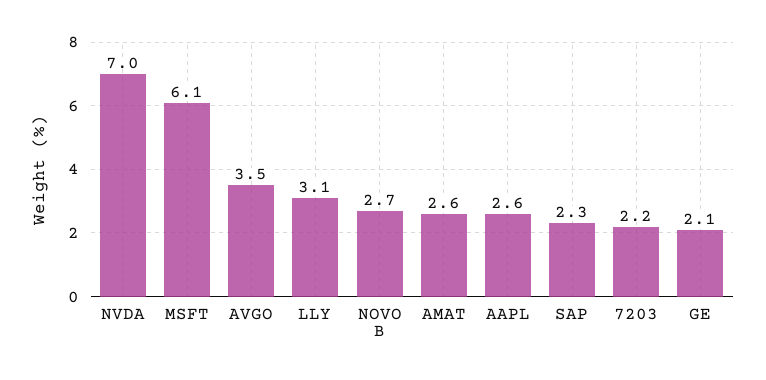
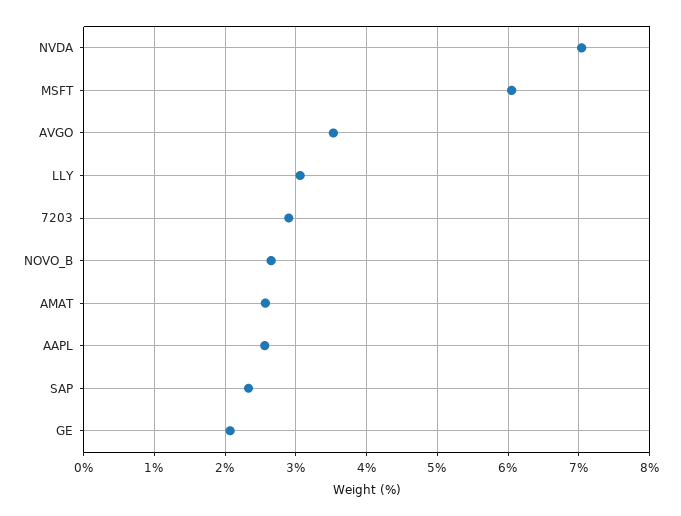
7203: 2.2 -> 2.9

